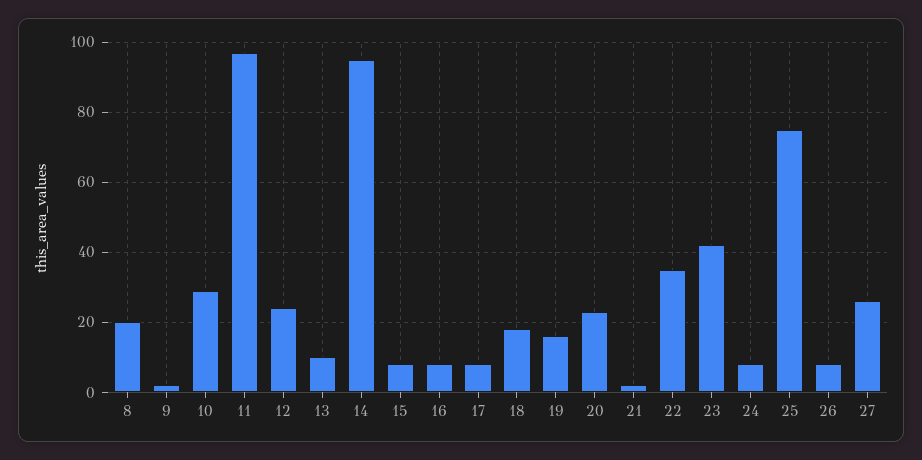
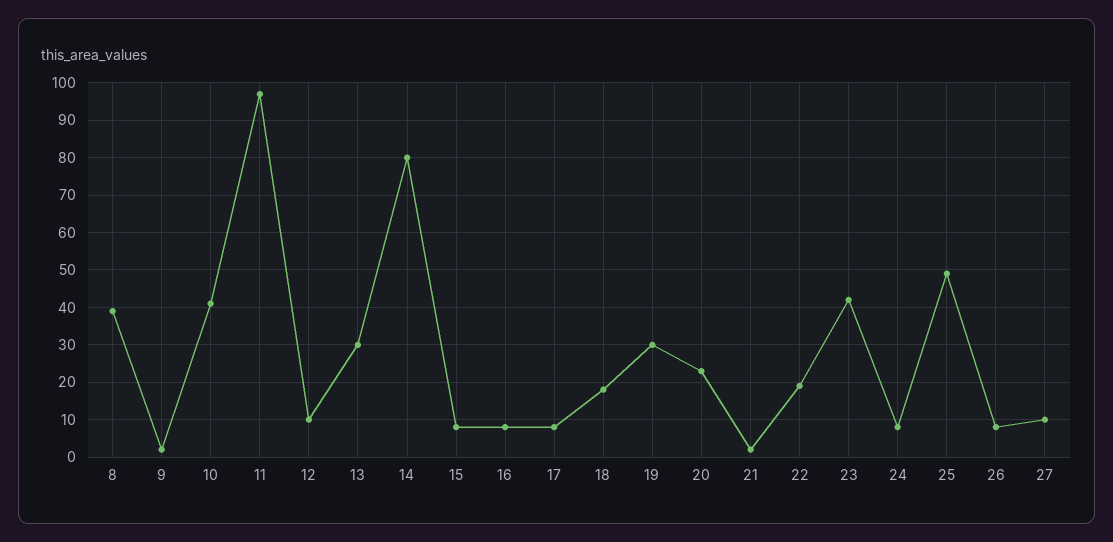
8: 20 -> 40
10: 30 -> 40
12: 25 -> 10
13: 10 -> 30
14: 95 -> 80
19: 15 -> 30
22: 35 -> 20
25: 75 -> 50
27: 25 -> 10

